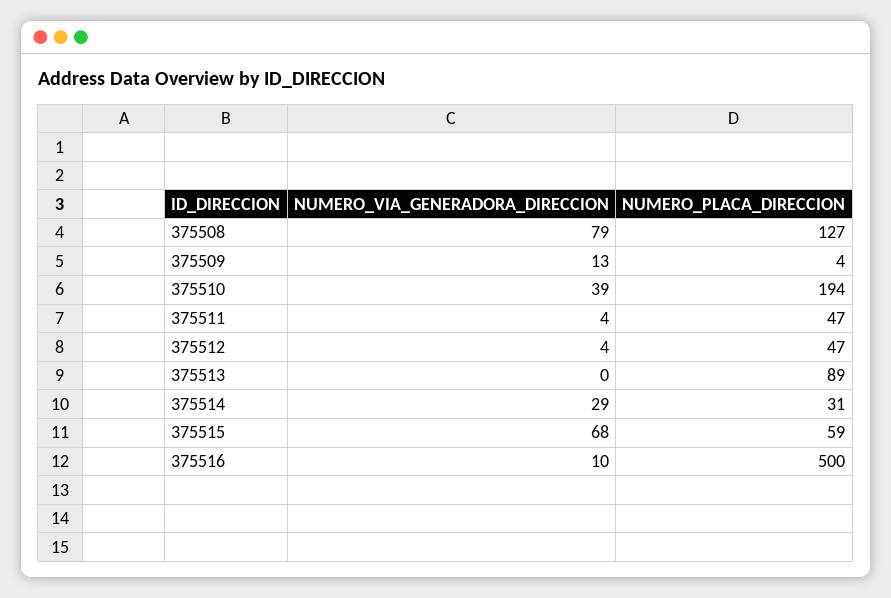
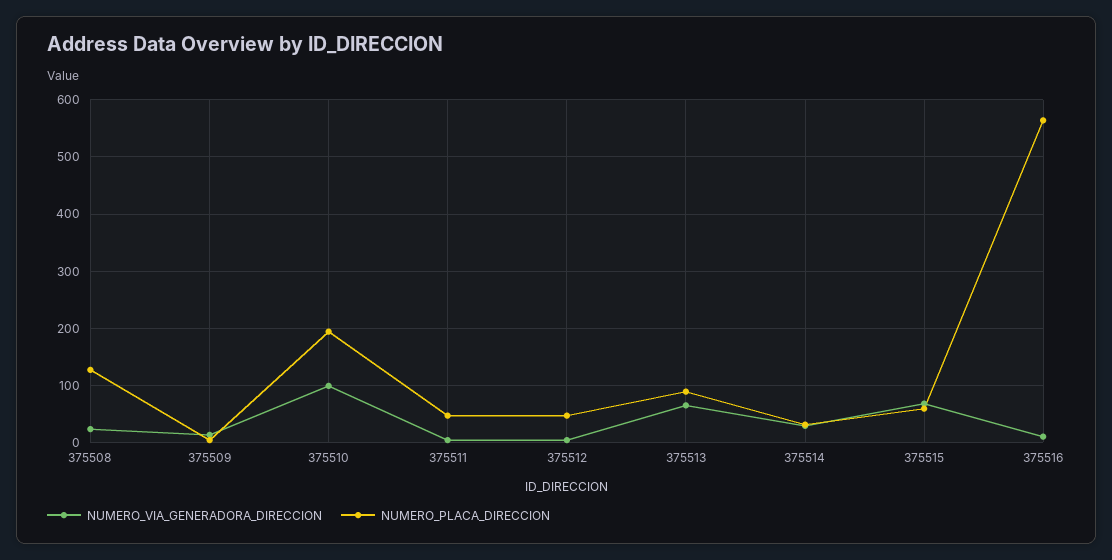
NUMERO_VIA_GENERADORA_DIRECCION, 375508: 79 -> 20
NUMERO_VIA_GENERADORA_DIRECCION, 375510: 39 -> 100
NUMERO_VIA_GENERADORA_DIRECCION, 375513: 0 -> 60
NUMERO_PLACA_DIRECCION, 375516: 500 -> 560

